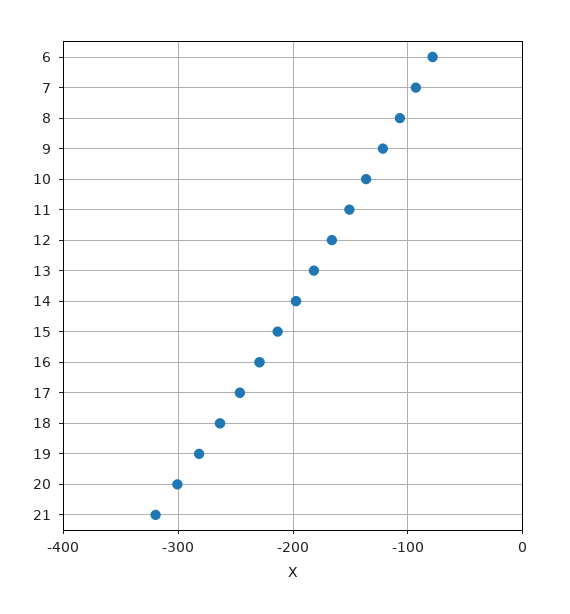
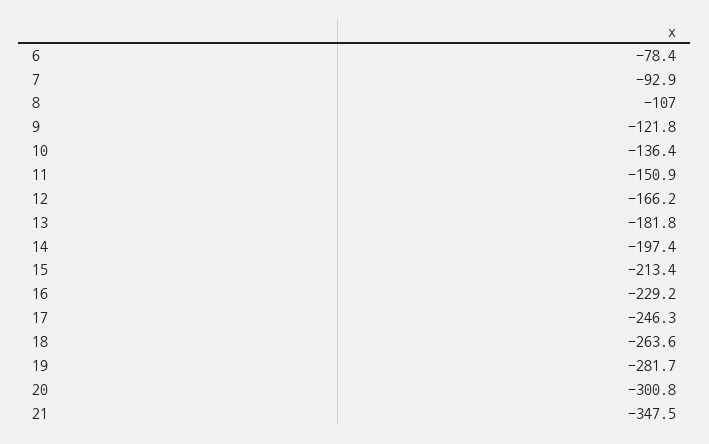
21: -320 -> -347.5

